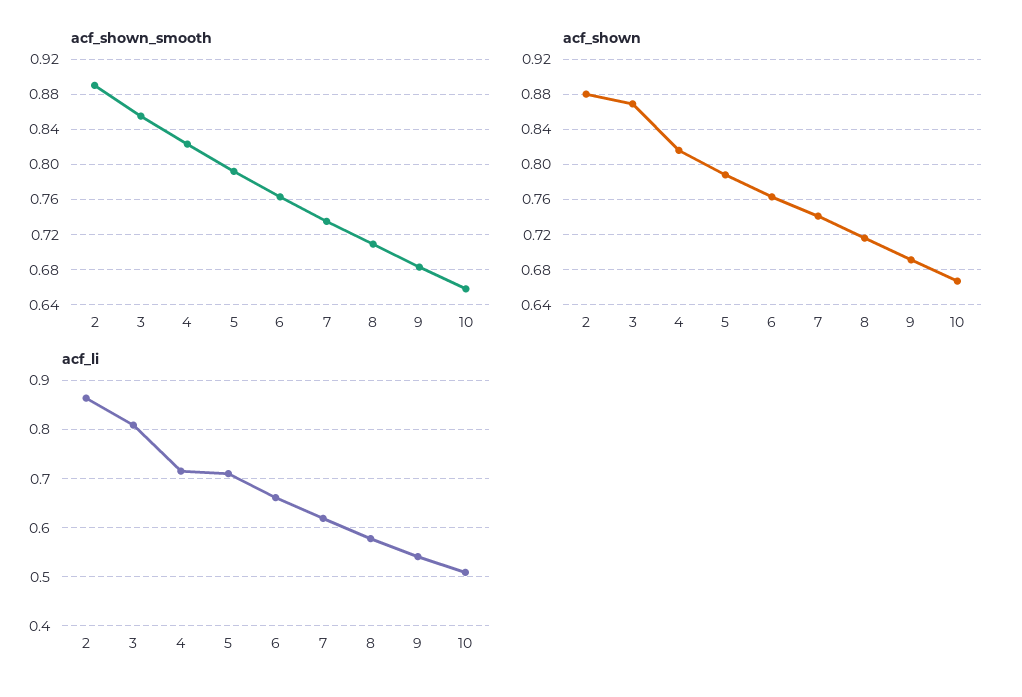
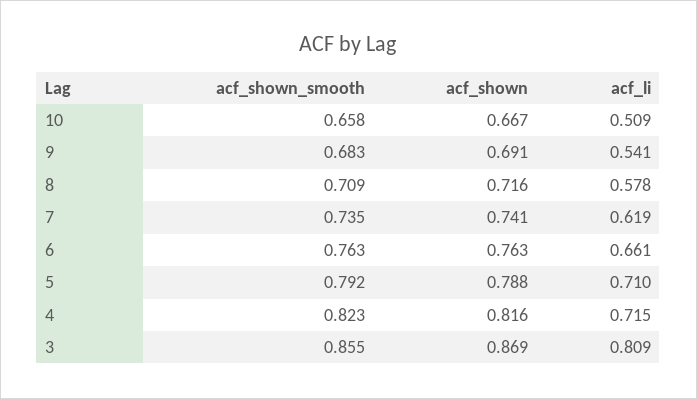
acf_shown_smooth, 2: 0.89 -> none
acf_shown, 2: 0.88 -> none
acf_li, 2: 0.86 -> none

